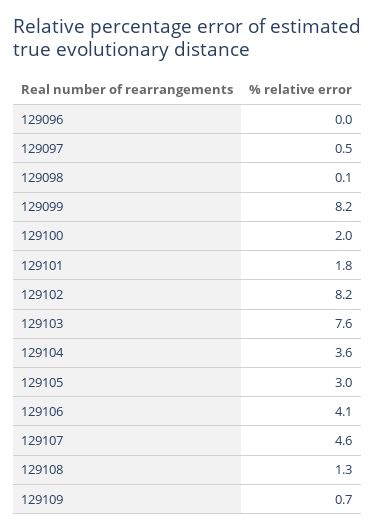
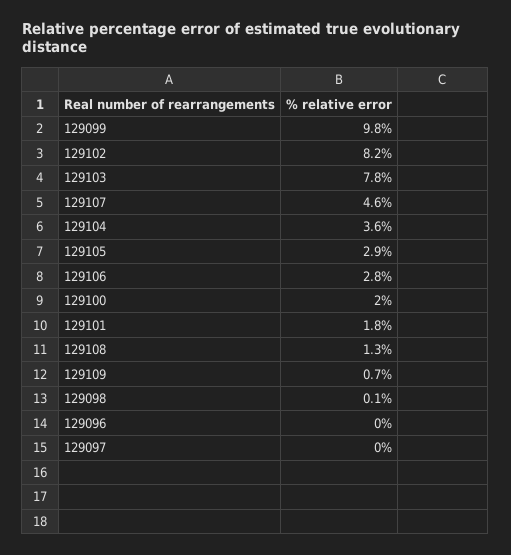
129097: 0.5 -> 0
129099: 8.2 -> 9.8
129103: 7.6 -> 7.8
129105: 3 -> 2.9
129106: 4.1 -> 2.8

